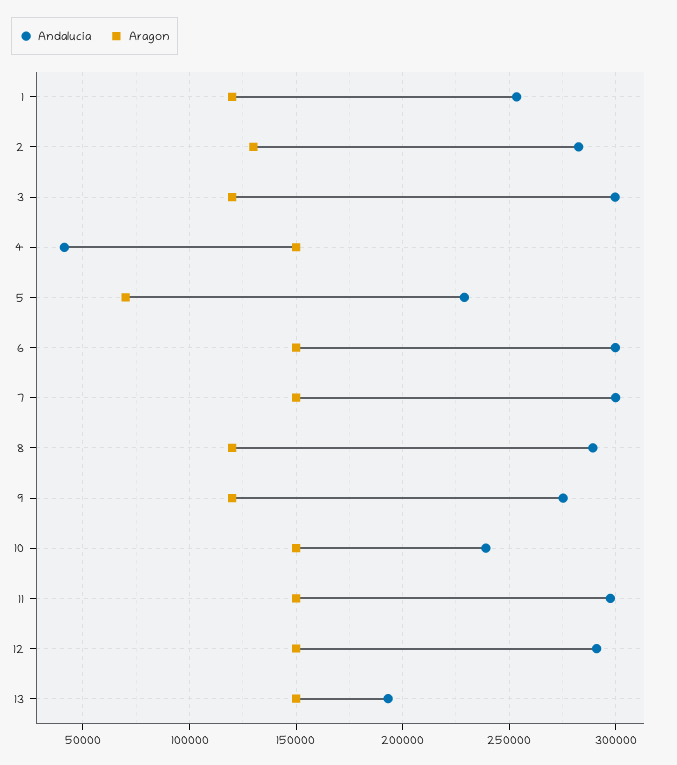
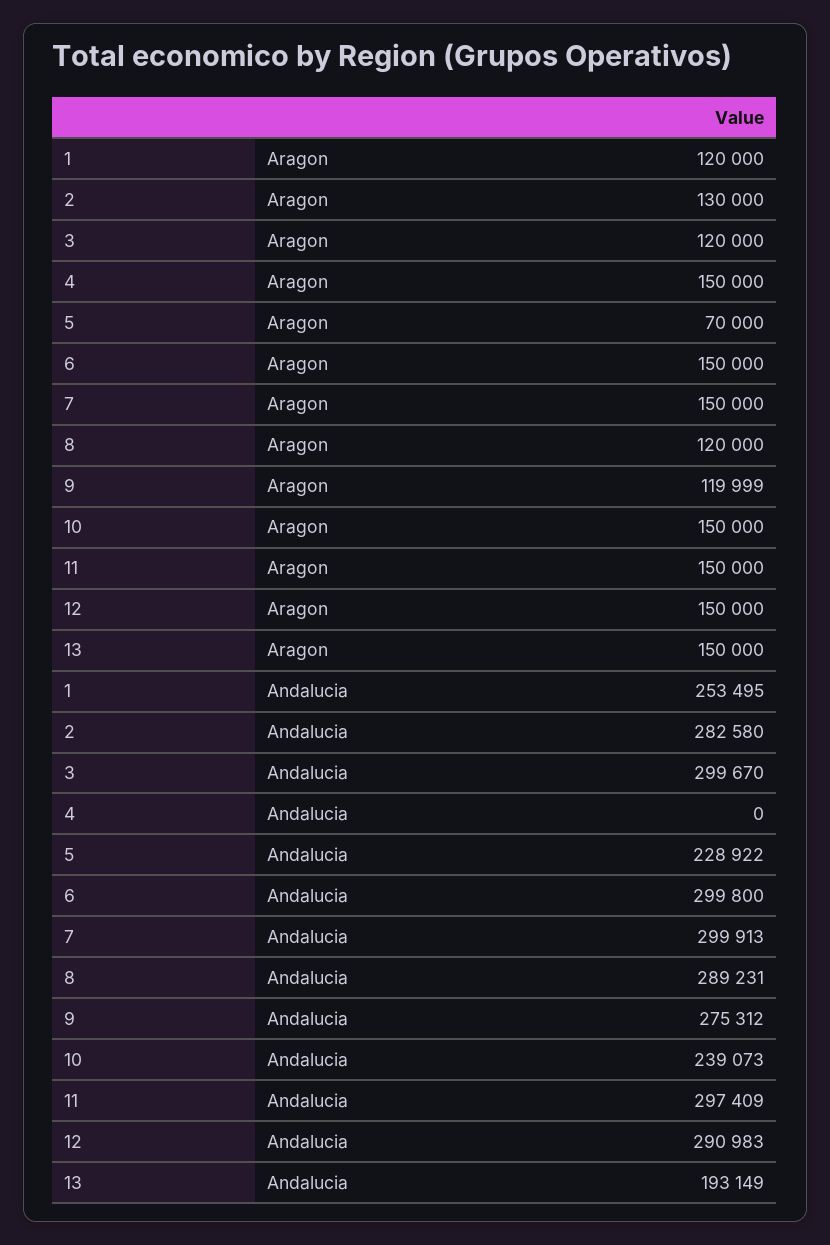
Andalucia, 4: 40000 -> 0

